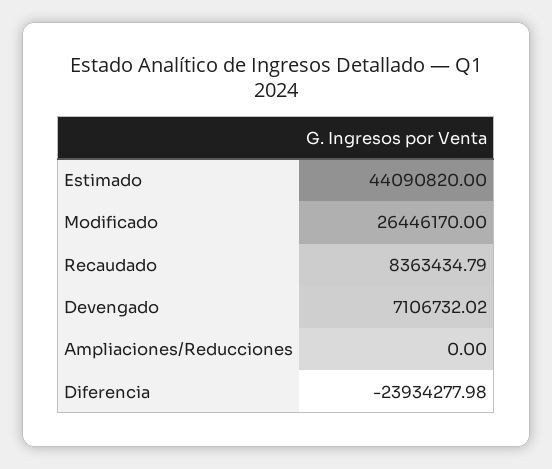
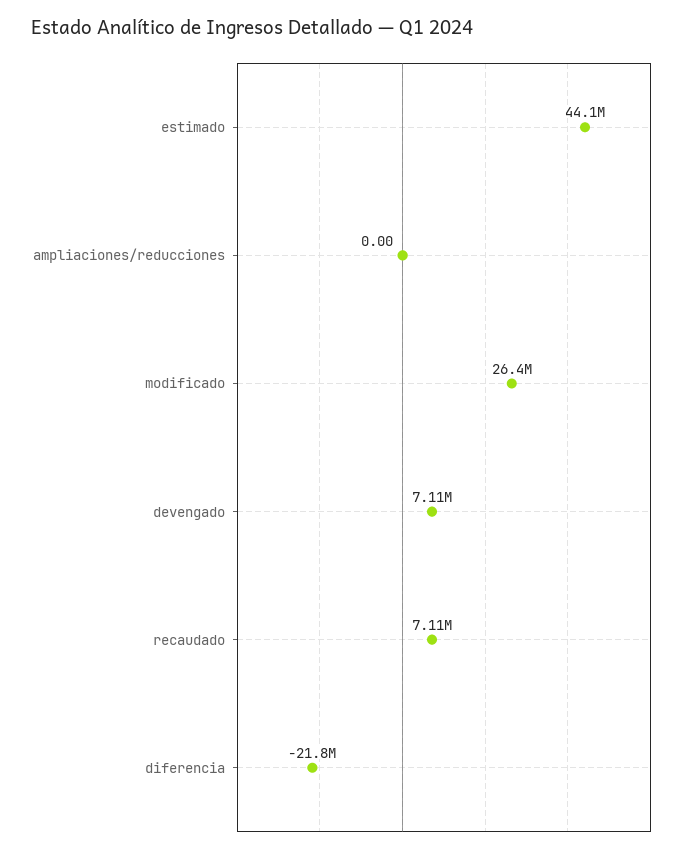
Recaudado: 8363434.79 -> 7110000
Diferencia: -23934277.98 -> -21800000

